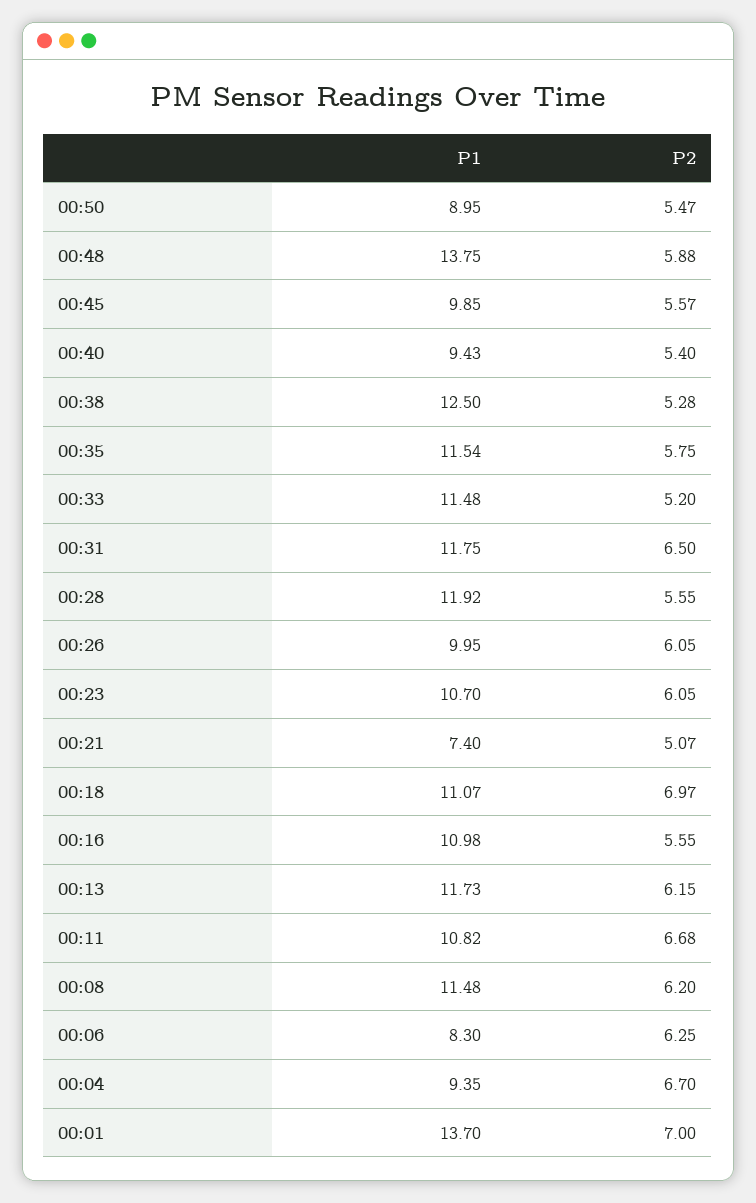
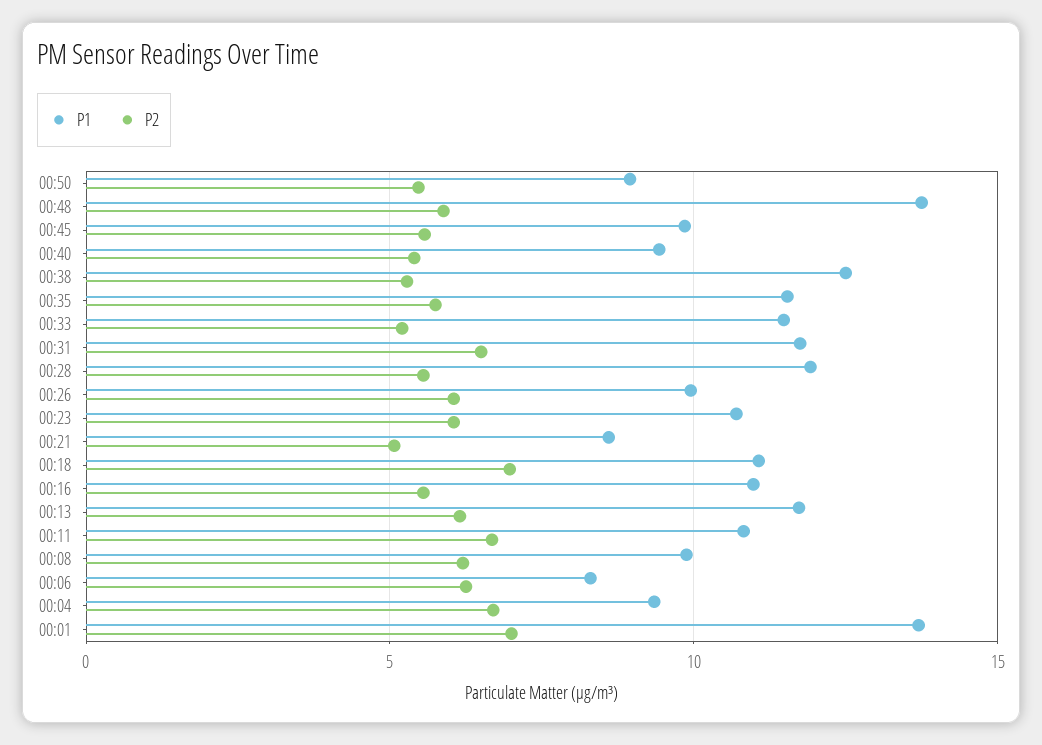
P1, 00:21: 7.4 -> 8.5
P1, 00:08: 11.48 -> 10

